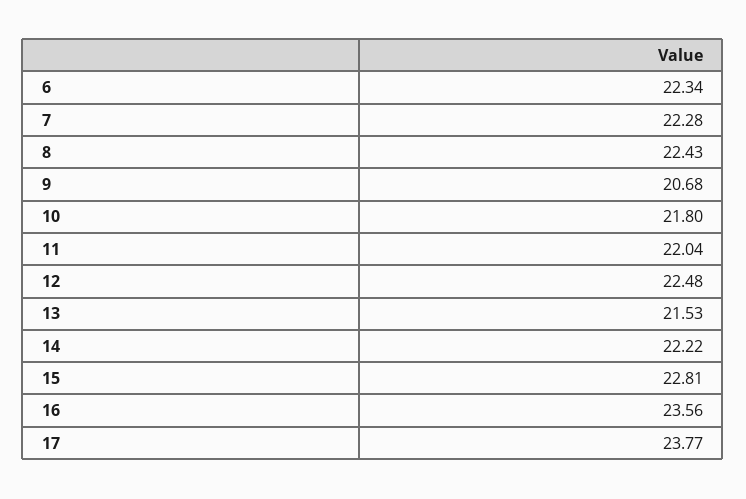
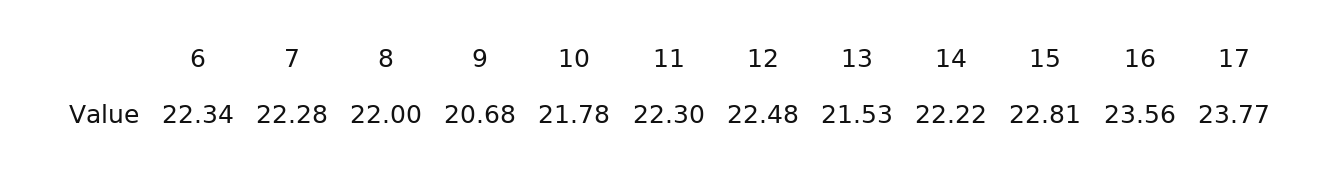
8: 22.43 -> 22
10: 21.8 -> 21.78
11: 22.04 -> 22.3

